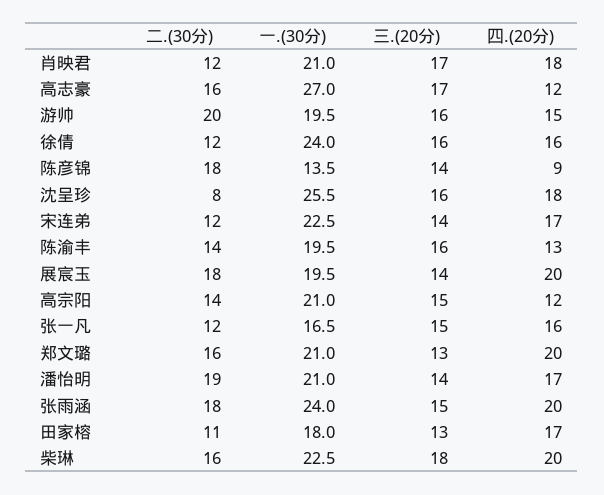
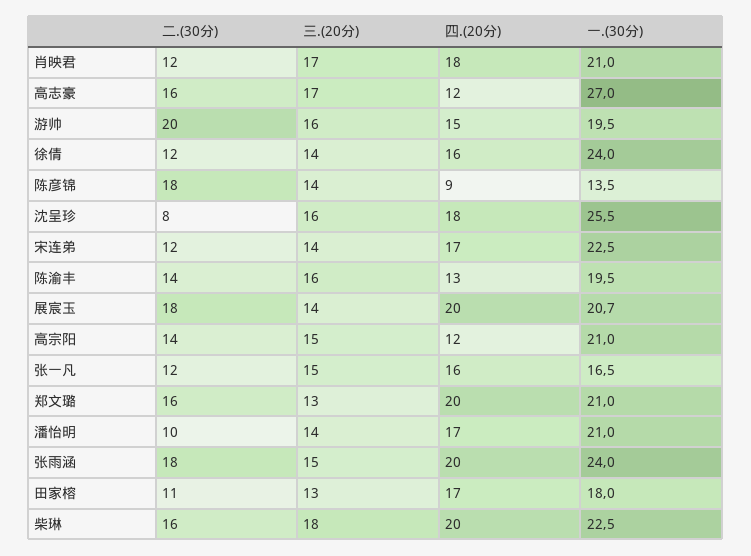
三.(20分), 徐倩: 16 -> 14
一.(30分), 展宸玉: 19.5 -> 20.7
二.(30分), 潘怡明: 19 -> 10

